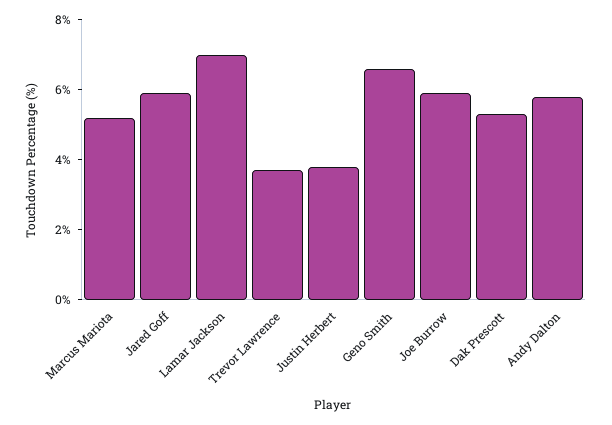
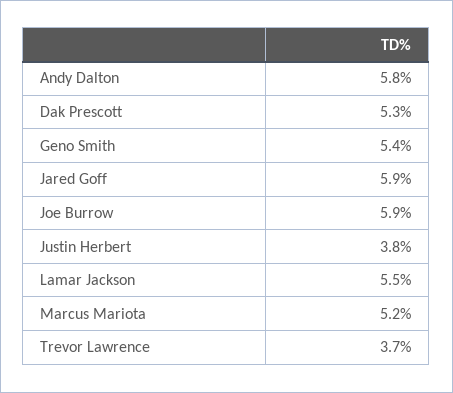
Lamar Jackson: 7 -> 5.5
Geno Smith: 6.5 -> 5.4

